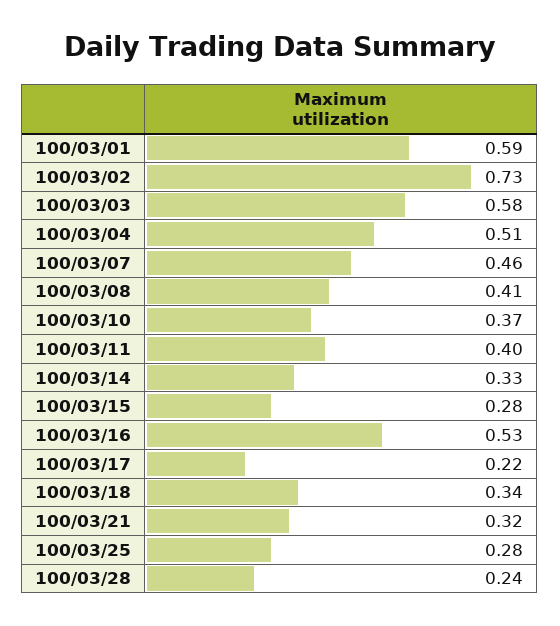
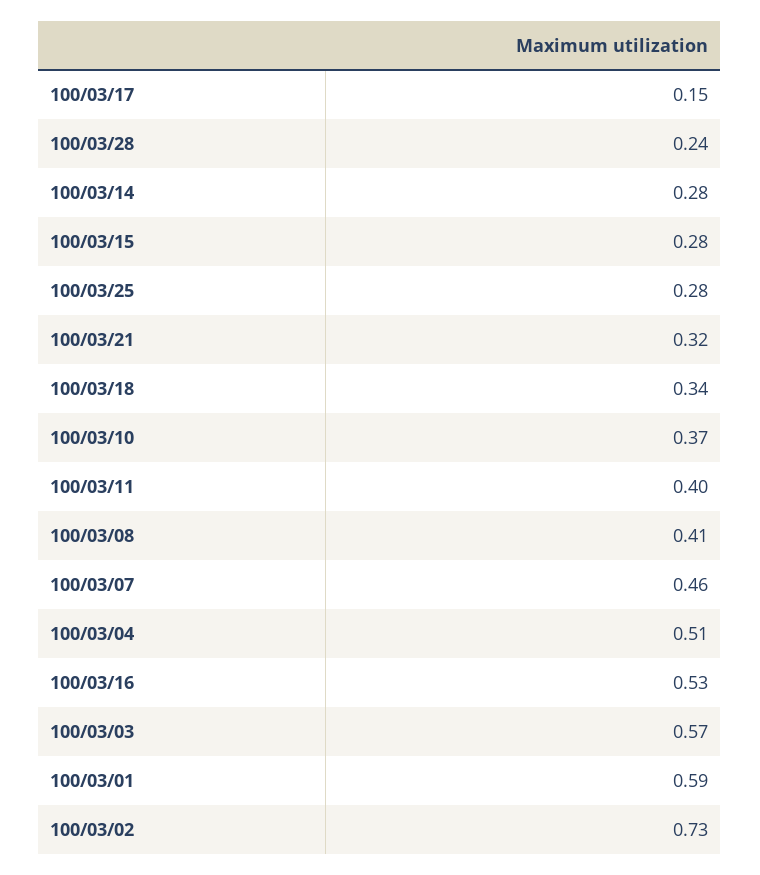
100/03/03: 0.58 -> 0.57
100/03/14: 0.33 -> 0.28
100/03/17: 0.22 -> 0.15

